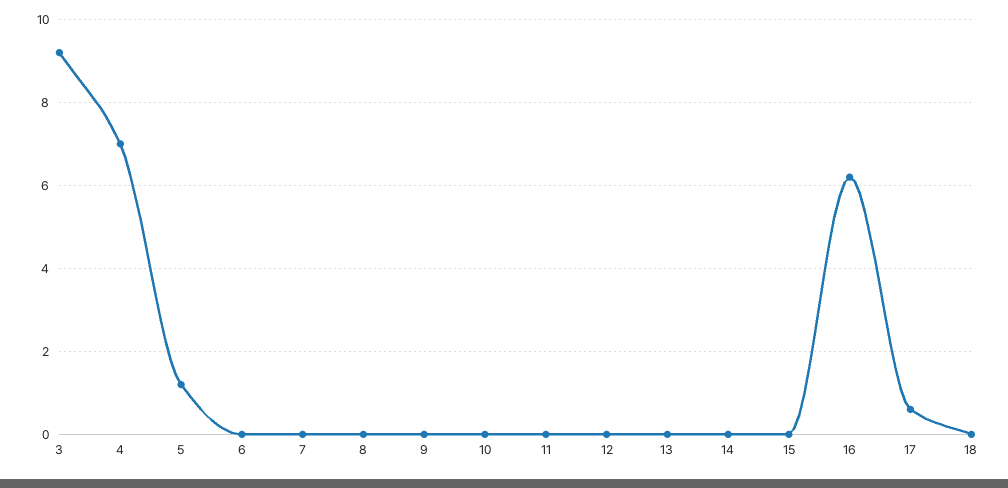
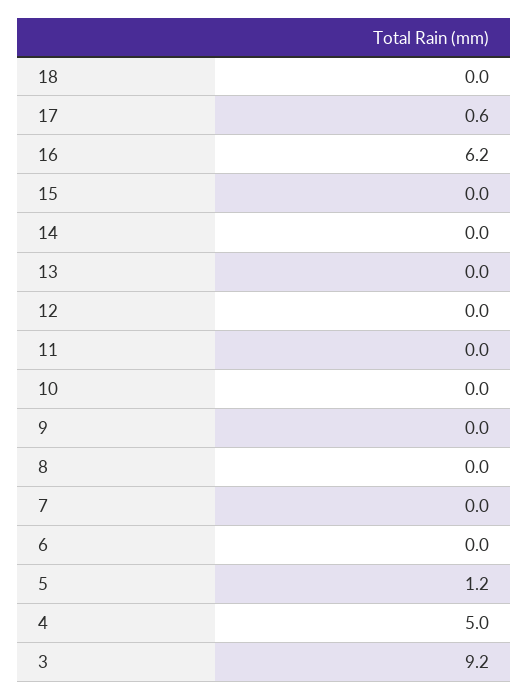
4: 7 -> 5

